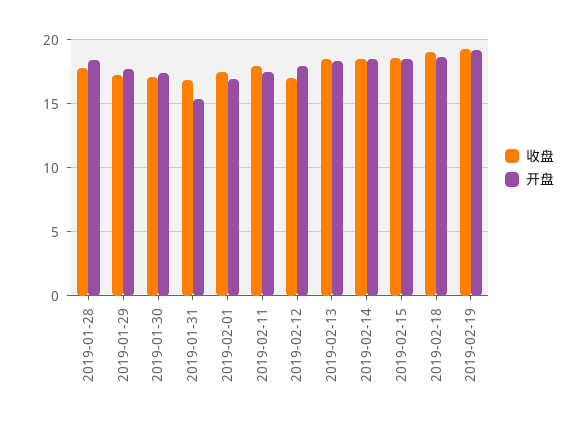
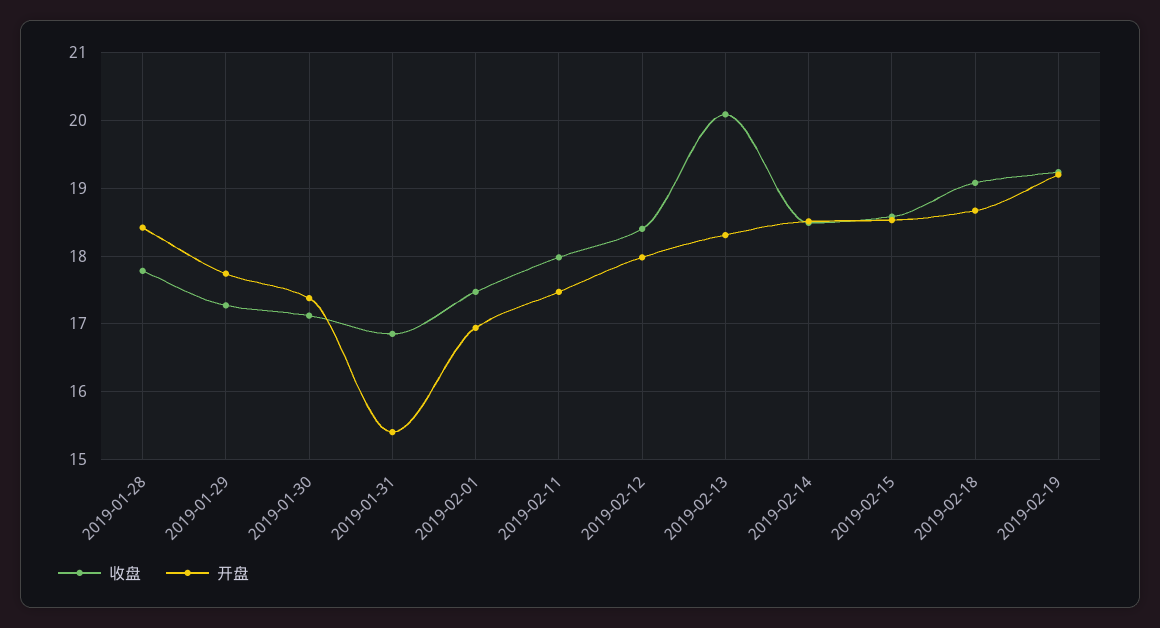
收盘, 2019-02-12: 17 -> 18.4
收盘, 2019-02-13: 18.5 -> 20.1

